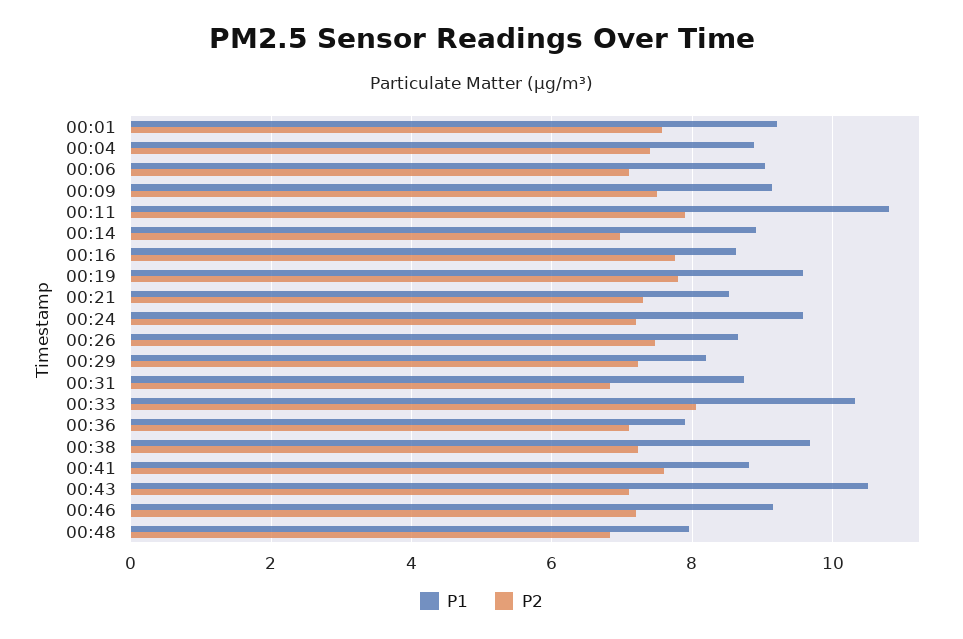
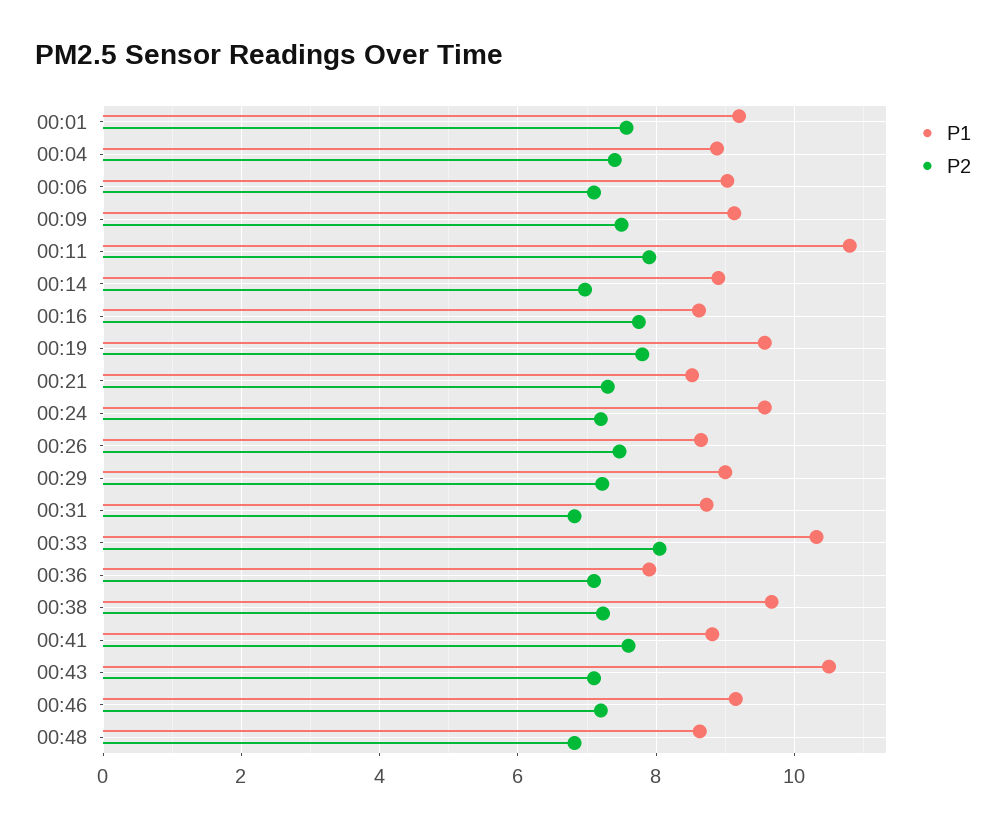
P1, 00:29: 8.2 -> 9
P1, 00:48: 8 -> 8.6

